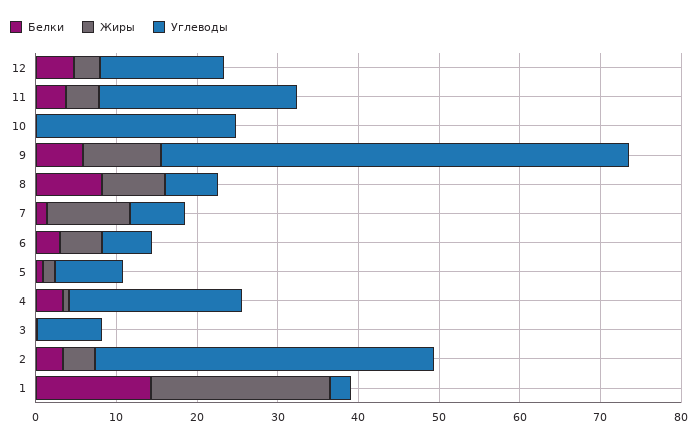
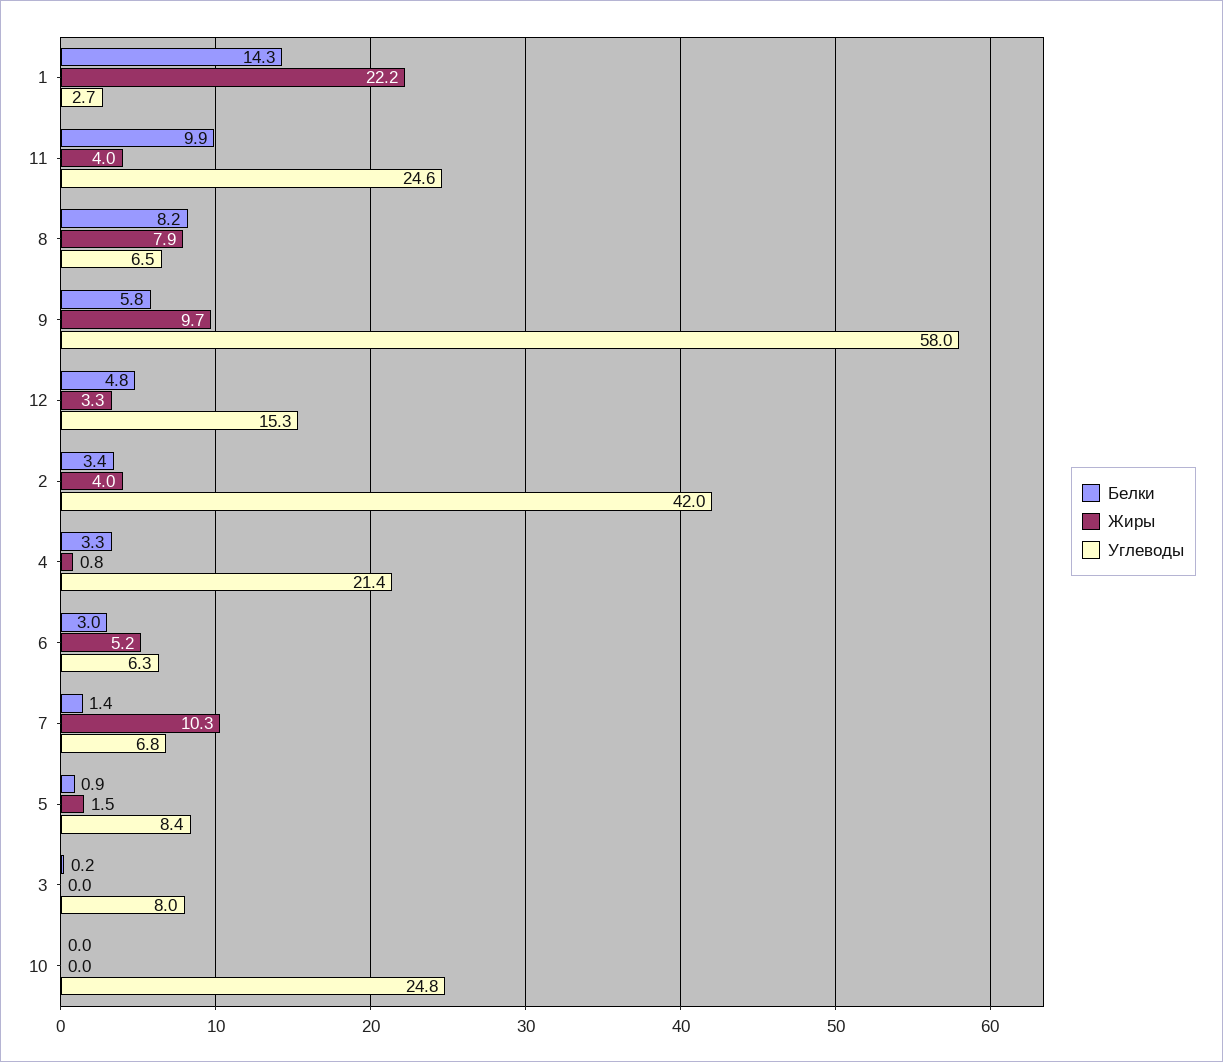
Белки, 11: 4 -> 9.9

